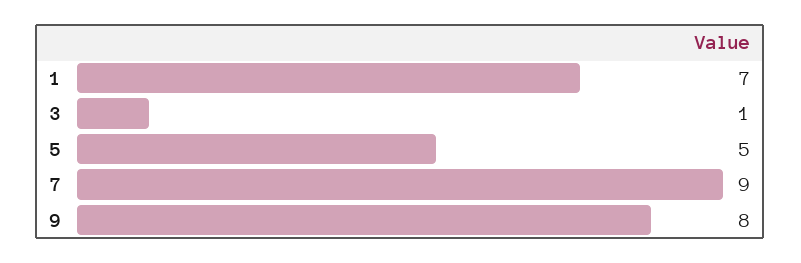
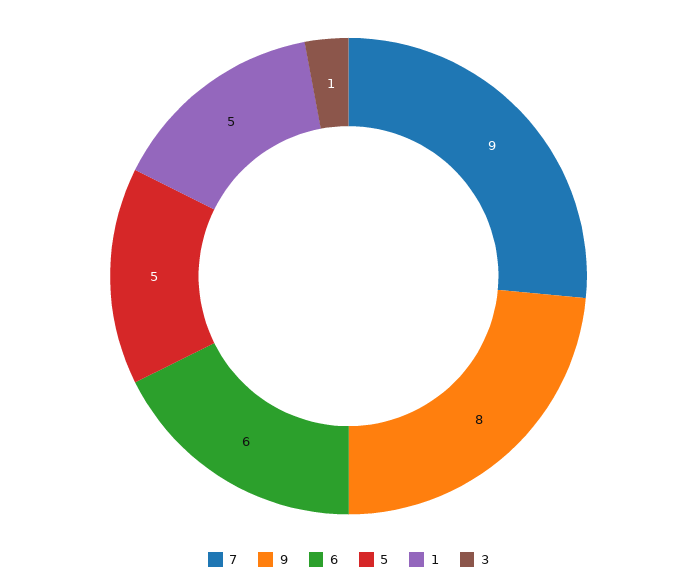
1: 7 -> 5
6: none -> 6

